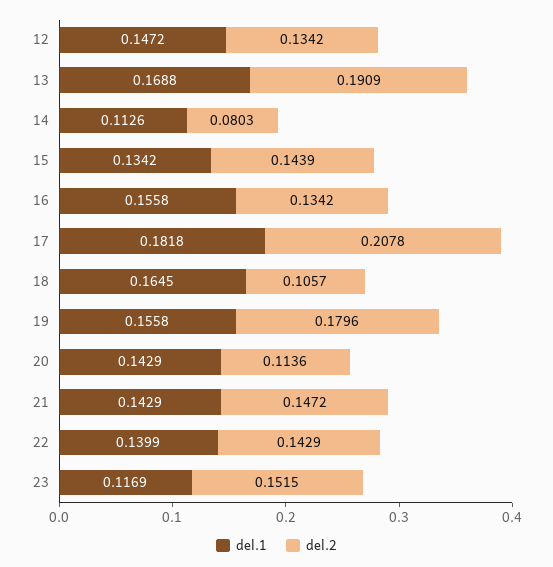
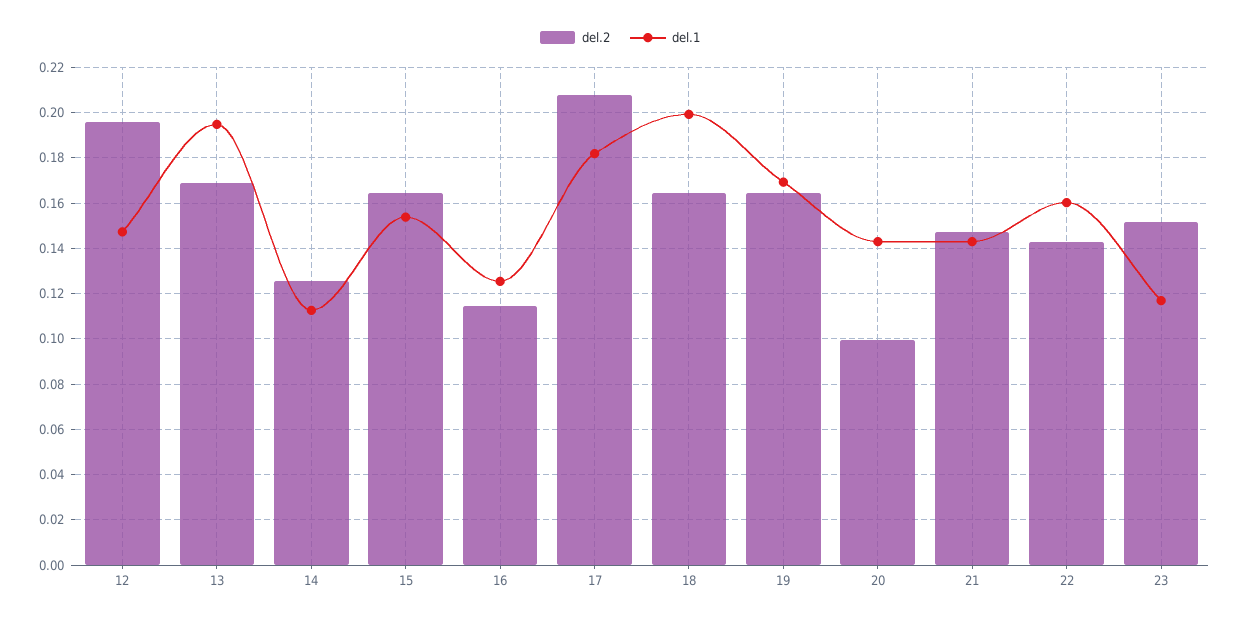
del.2, 12: 0.1342 -> 0.195
del.1, 13: 0.1688 -> 0.195
del.2, 13: 0.1909 -> 0.17
del.2, 14: 0.0803 -> 0.125
del.1, 15: 0.1342 -> 0.155
del.2, 15: 0.1439 -> 0.165
del.1, 16: 0.1558 -> 0.125
del.2, 16: 0.1342 -> 0.115
del.1, 18: 0.1645 -> 0.2
del.2, 18: 0.1057 -> 0.165
del.1, 19: 0.1558 -> 0.17
del.2, 19: 0.1796 -> 0.165
del.2, 20: 0.1136 -> 0.1
del.1, 22: 0.1399 -> 0.16

